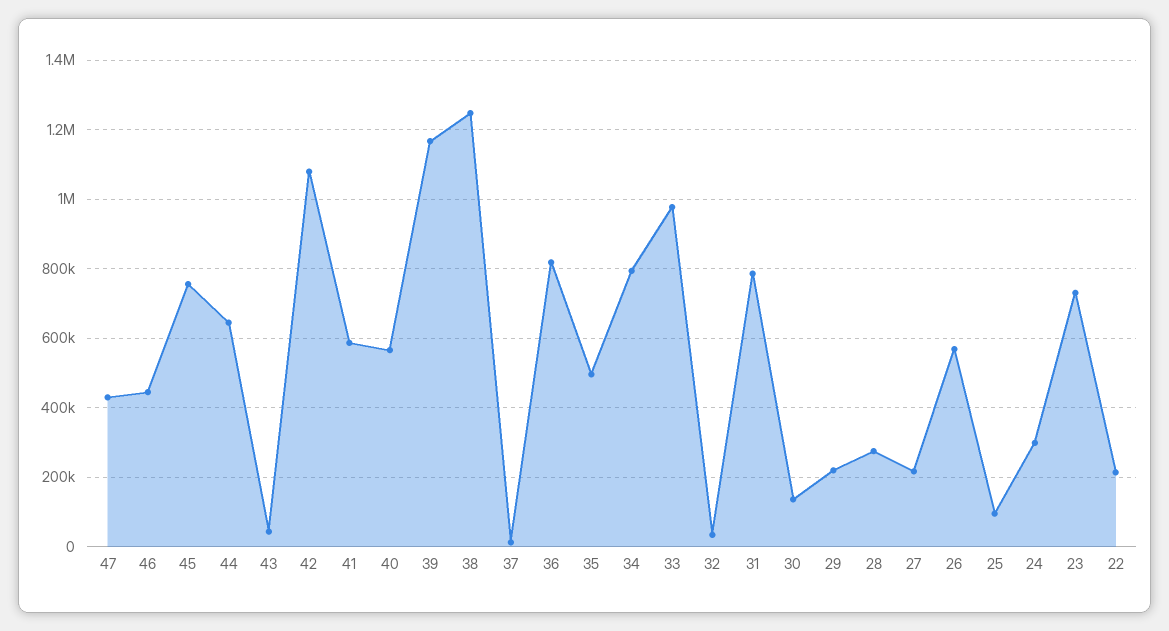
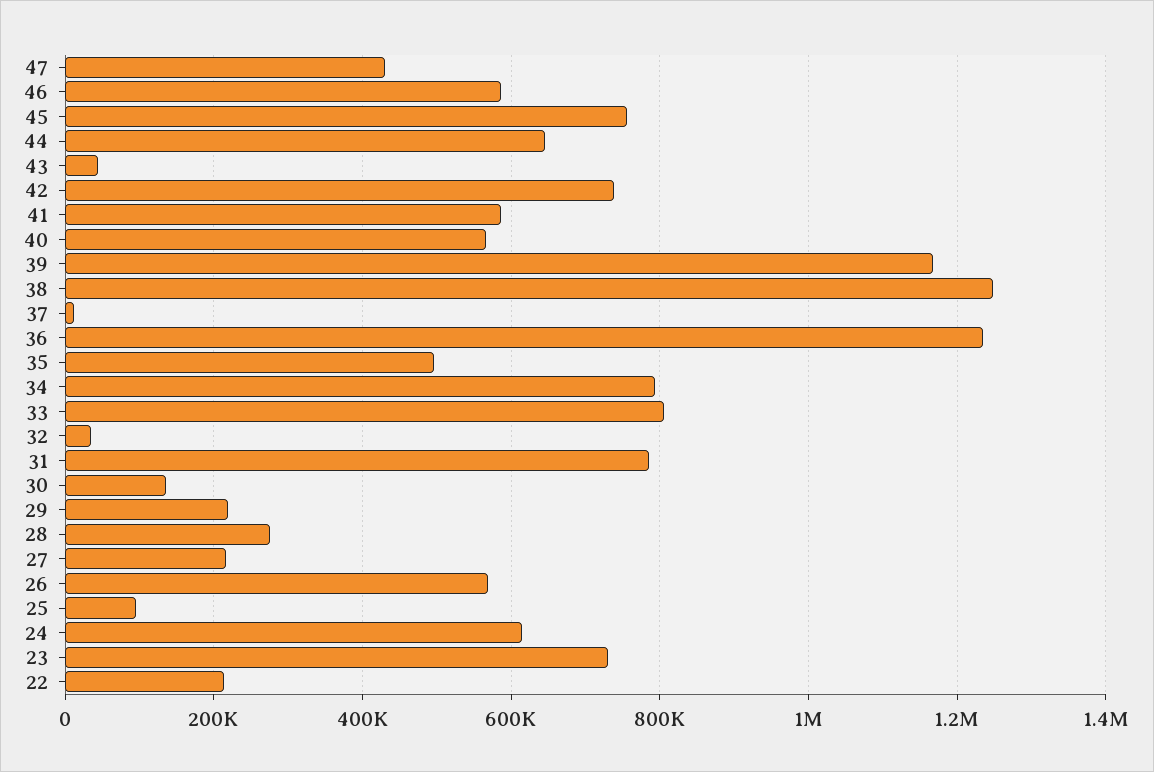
46: 440000 -> 580000
42: 1080000 -> 740000
36: 820000 -> 1240000
33: 980000 -> 800000
24: 300000 -> 620000

